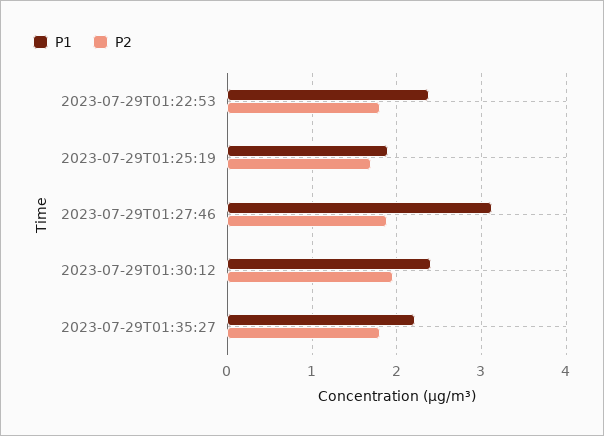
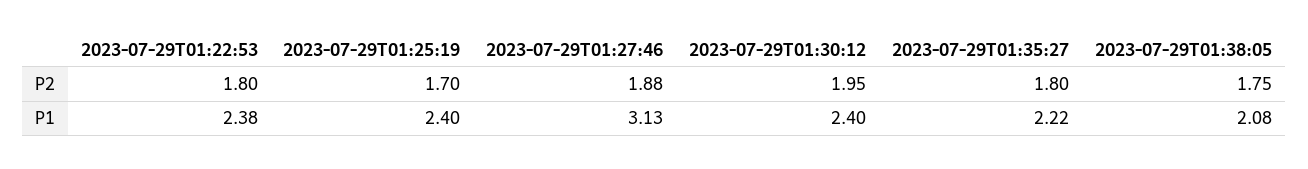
P1, 2023-07-29T01:25:19: 1.9 -> 2.4
P2, 2023-07-29T01:38:05: none -> 1.75
P1, 2023-07-29T01:38:05: none -> 2.08

